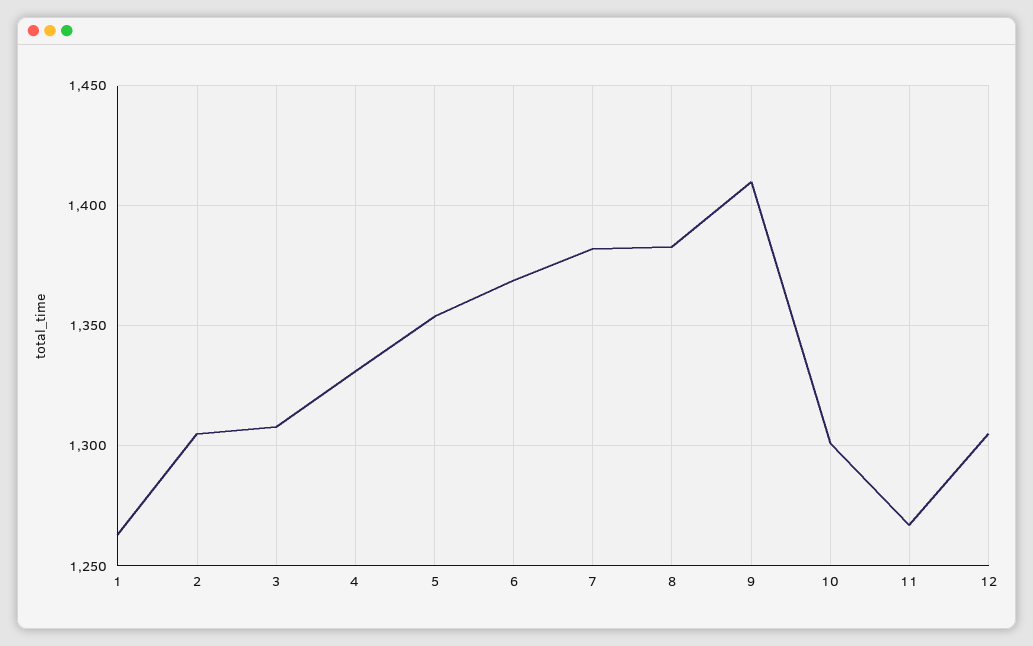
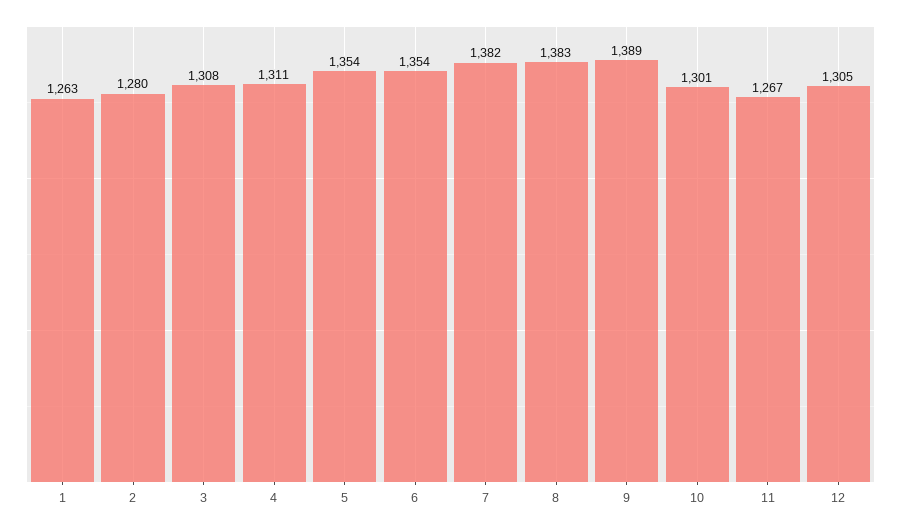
2: 1305 -> 1280
4: 1330 -> 1311
6: 1370 -> 1354
9: 1410 -> 1389

